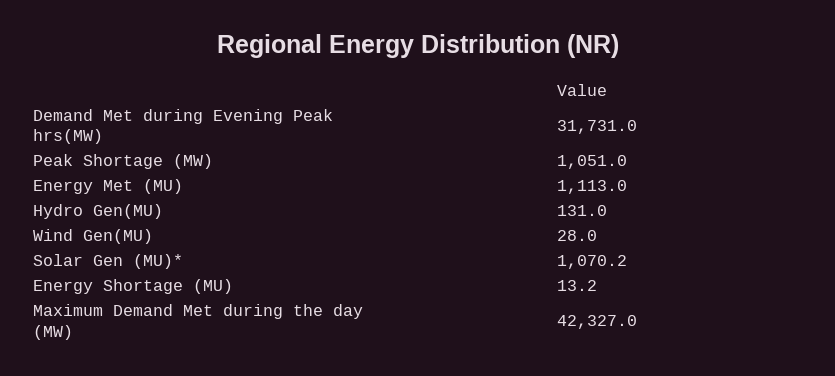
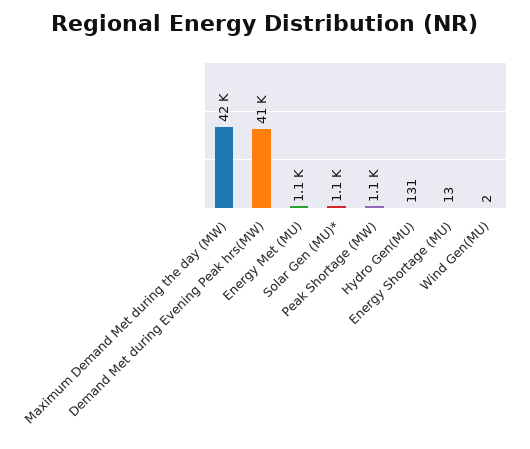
Demand Met during Evening Peak hrs(MW): 31731 -> 41000
Wind Gen(MU): 28 -> 2

